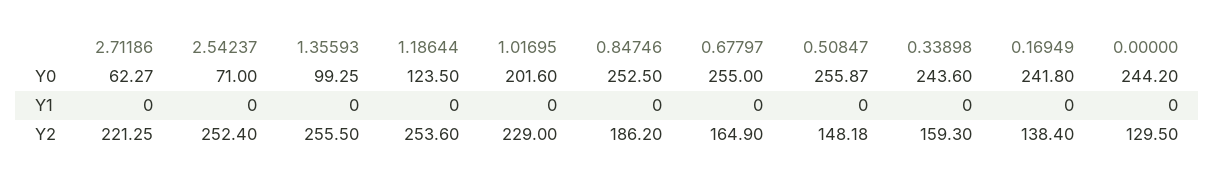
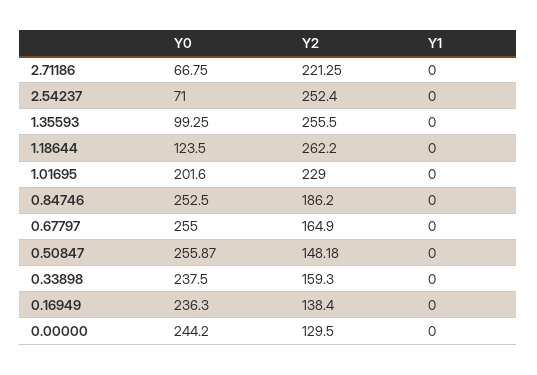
2.71186, Y0: 62.27 -> 66.75
0.33898, Y0: 243.6 -> 237.5
0.16949, Y0: 241.8 -> 236.3
1.18644, Y2: 253.6 -> 262.2

